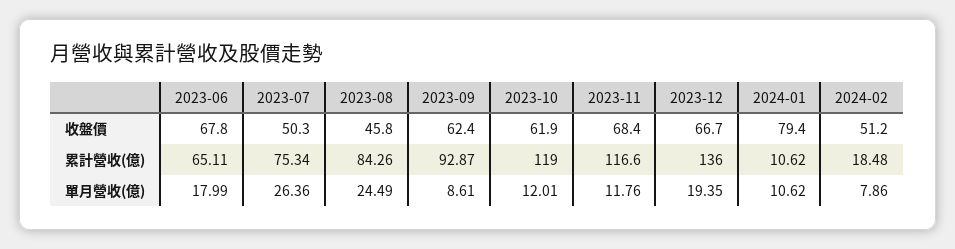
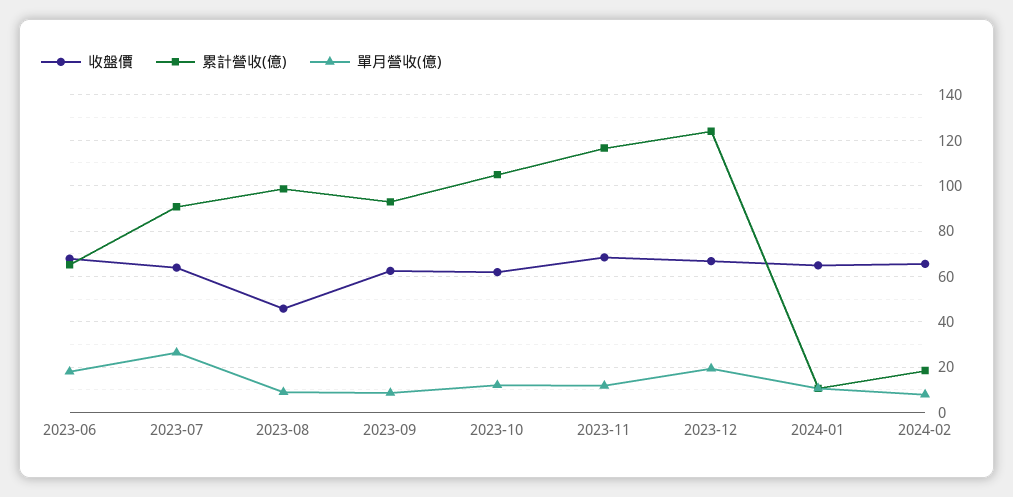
收盤價, 2023-07: 50.3 -> 65
收盤價, 2024-01: 79.4 -> 65
收盤價, 2024-02: 51.2 -> 65
累計營收(億), 2023-07: 75.34 -> 90
累計營收(億), 2023-08: 84.26 -> 100
累計營收(億), 2023-10: 119 -> 105
累計營收(億), 2023-12: 136 -> 125
單月營收(億), 2023-08: 24.49 -> 10

